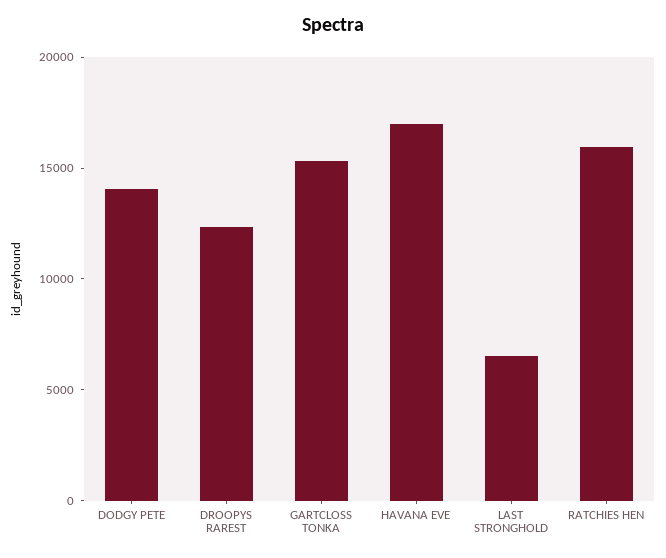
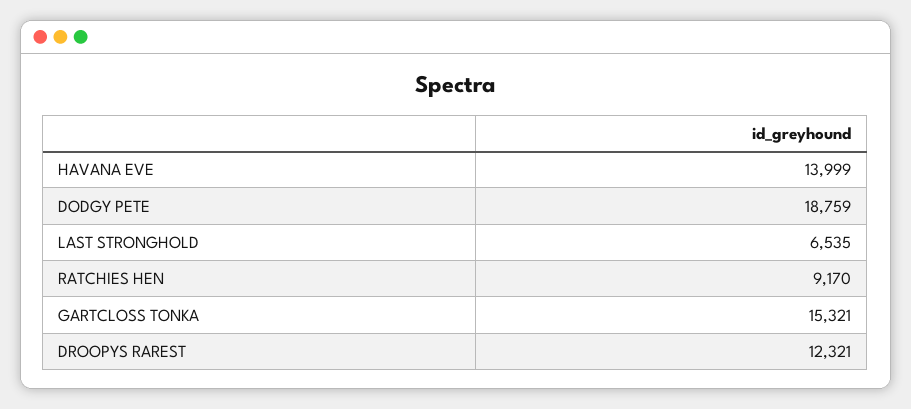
DODGY PETE: 14000 -> 18759
HAVANA EVE: 17000 -> 13999
RATCHIES HEN: 16000 -> 9170

